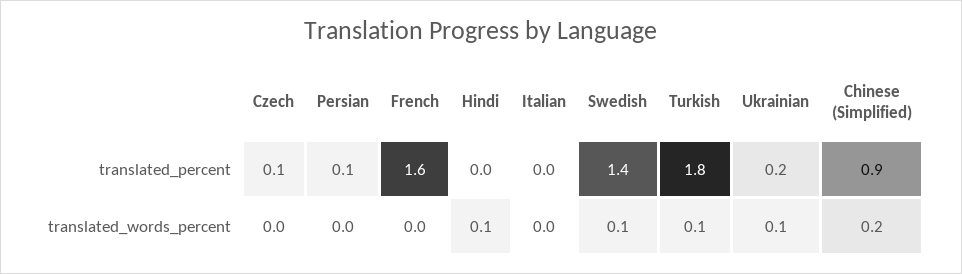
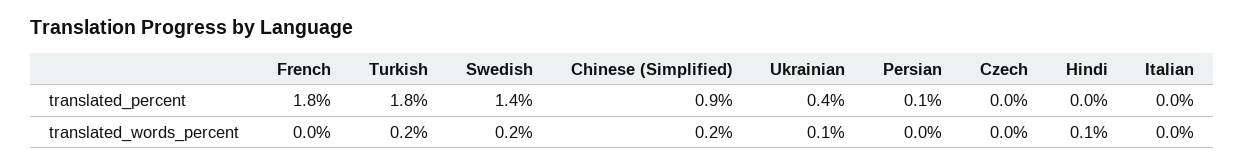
Czech, translated_percent: 0.1 -> 0
French, translated_percent: 1.6 -> 1.8
Ukrainian, translated_percent: 0.2 -> 0.4
Swedish, translated_words_percent: 0.1 -> 0.2
Turkish, translated_words_percent: 0.1 -> 0.2

